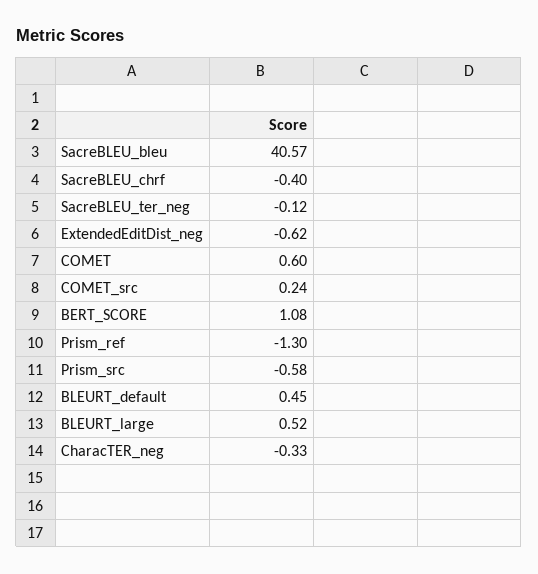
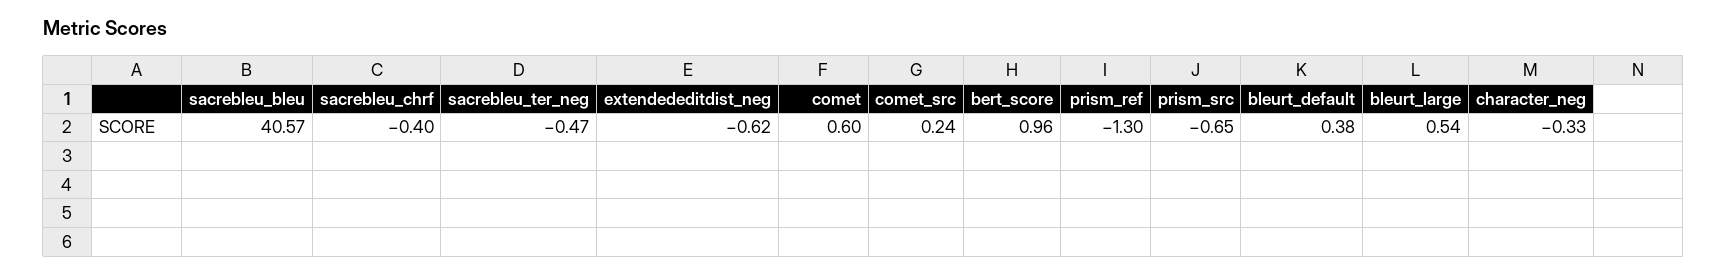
SacreBLEU_ter_neg: -0.12 -> -0.47
BERT_SCORE: 1.08 -> 0.96
Prism_src: -0.58 -> -0.65
BLEURT_default: 0.45 -> 0.38
BLEURT_large: 0.52 -> 0.54

